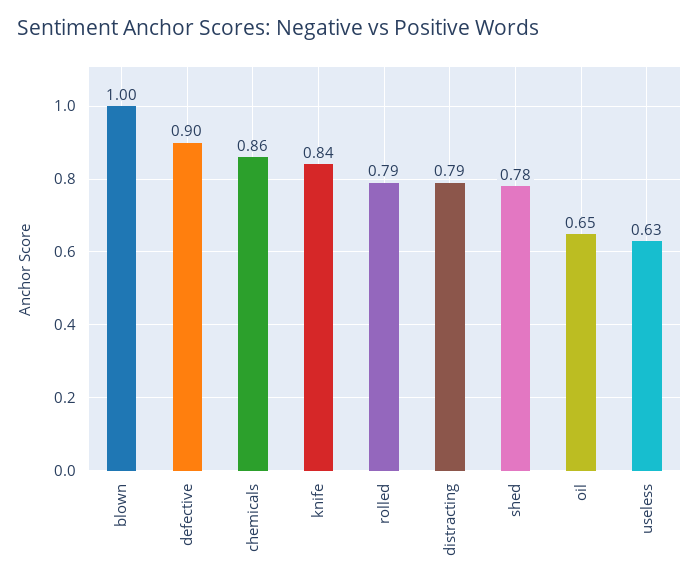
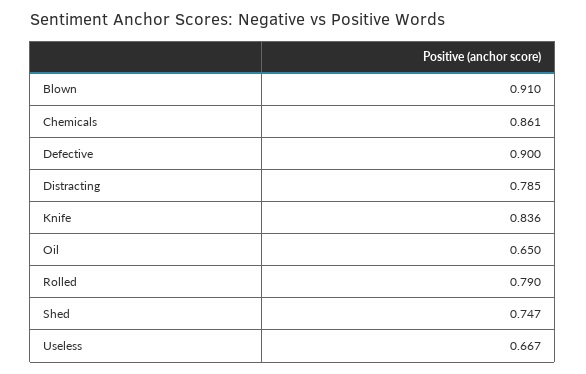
blown: 1 -> 0.91
shed: 0.78 -> 0.747
useless: 0.63 -> 0.667

